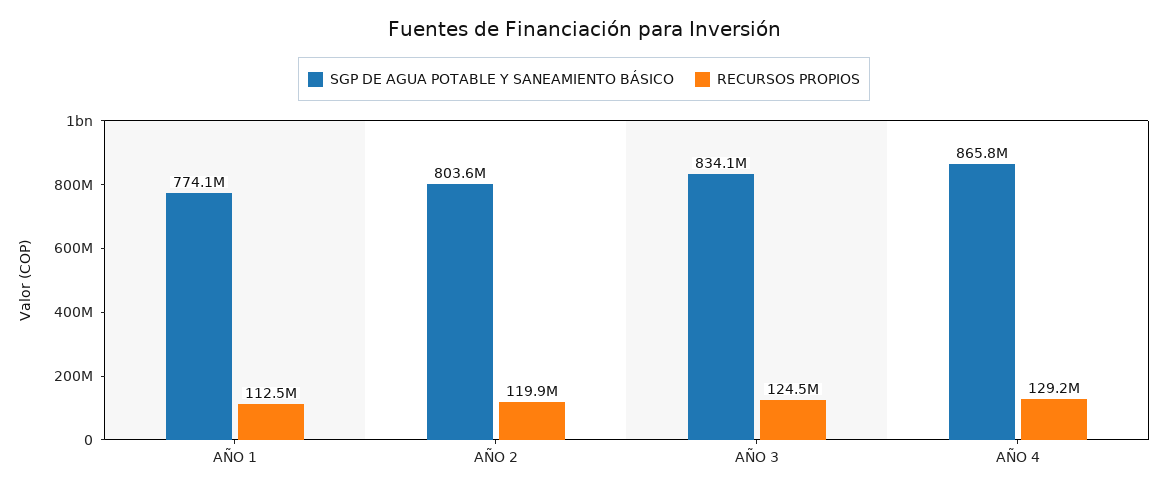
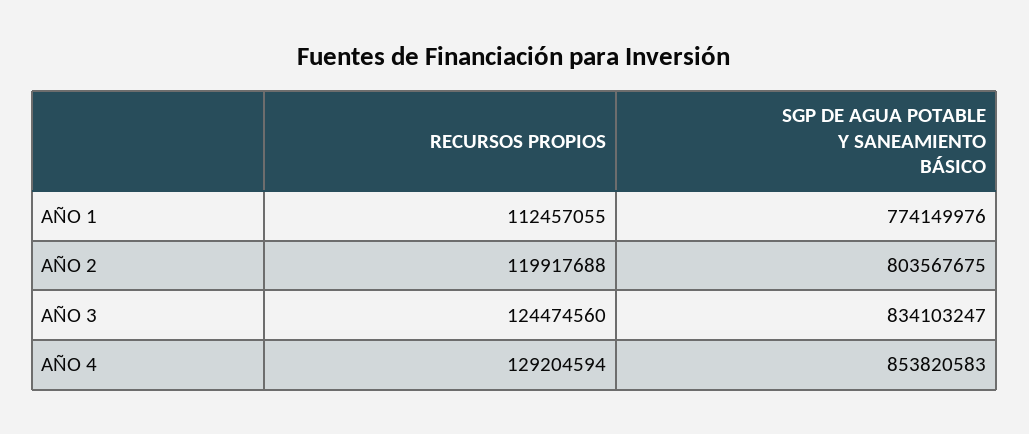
SGP DE AGUA POTABLE Y SANEAMIENTO BÁSICO, AÑO 4: 865800000 -> 853820583

